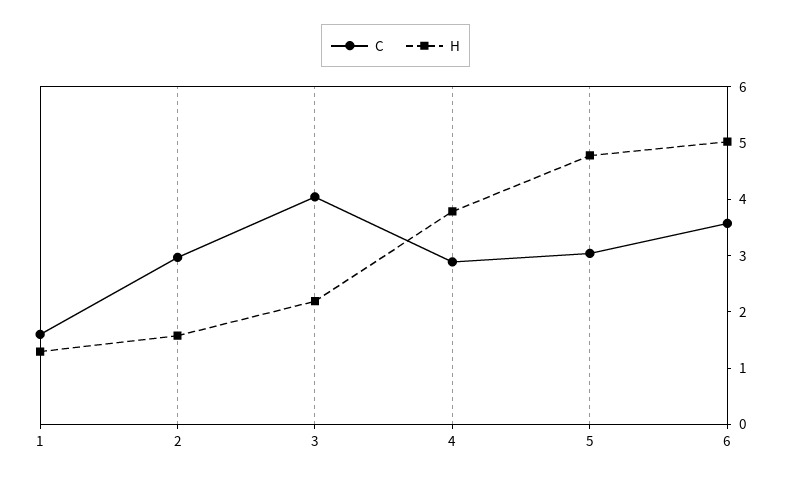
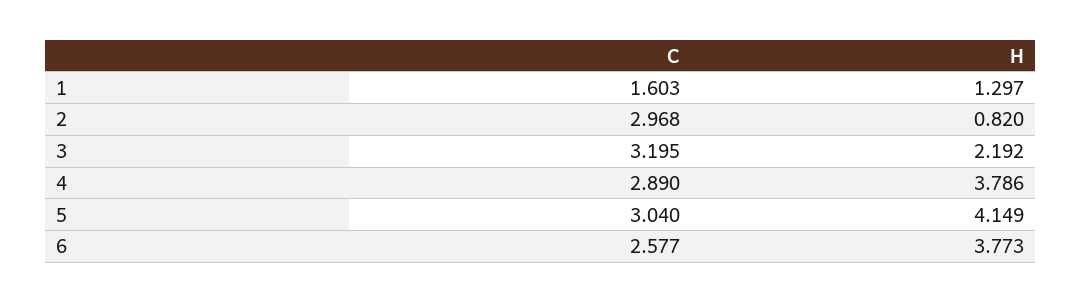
H, 2: 1.6 -> 0.82
C, 3: 4 -> 3.195
H, 5: 4.8 -> 4.149
C, 6: 3.6 -> 2.577
H, 6: 5 -> 3.773

